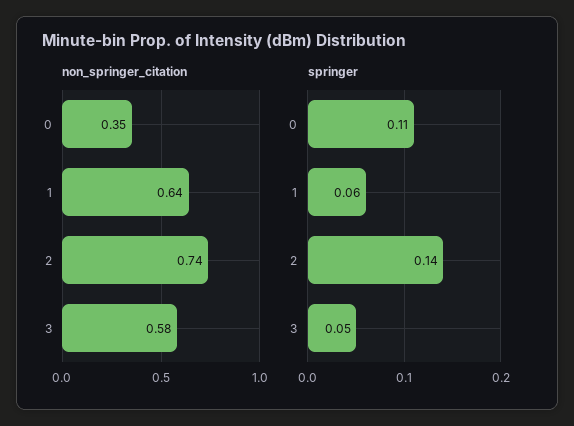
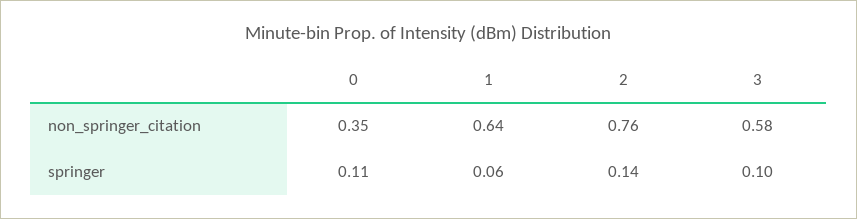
non_springer_citation, 2: 0.74 -> 0.76
springer, 3: 0.05 -> 0.1

